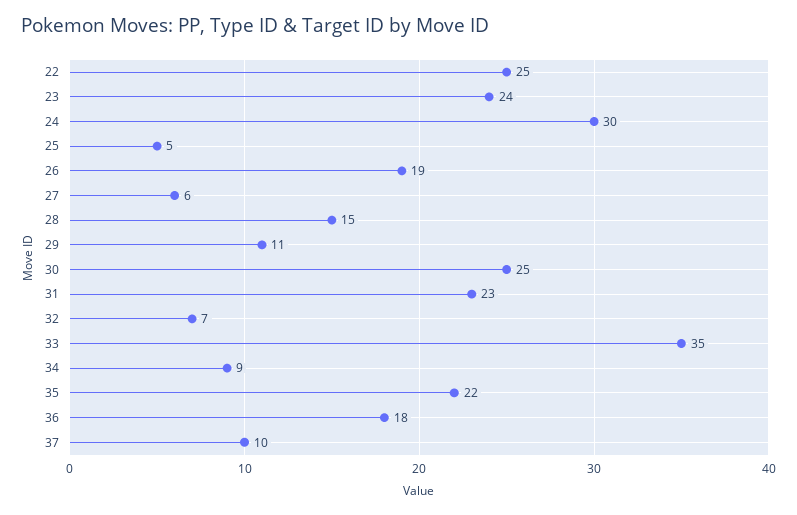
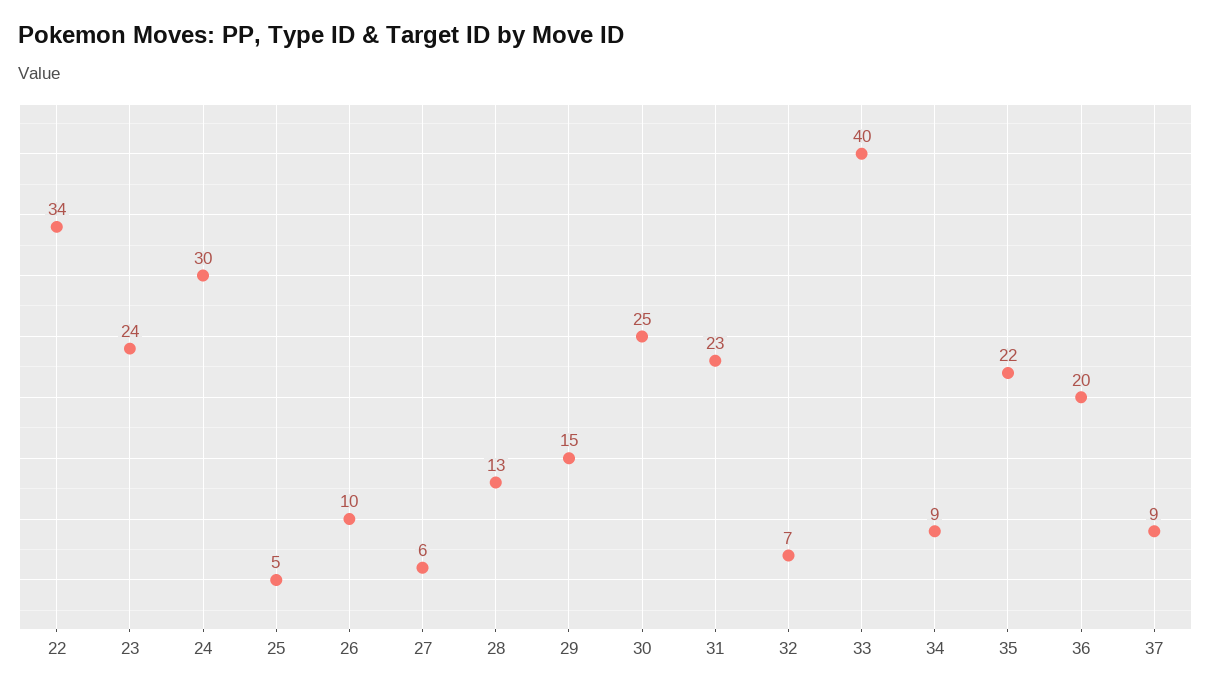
22: 25 -> 34
26: 19 -> 10
28: 15 -> 13
29: 11 -> 15
33: 35 -> 40
36: 18 -> 20
37: 10 -> 9

